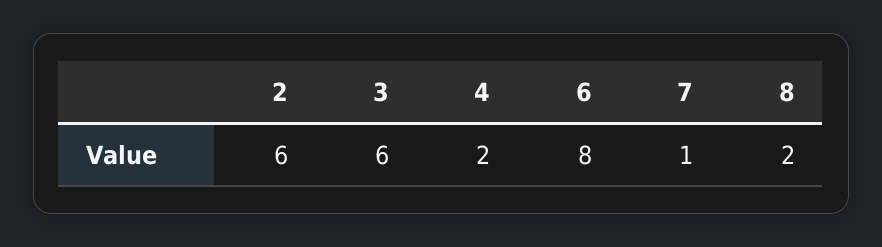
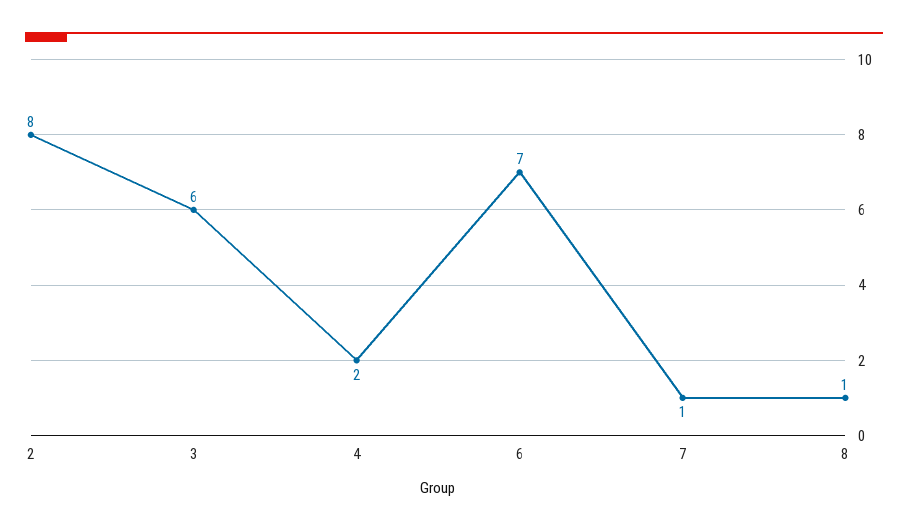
2: 6 -> 8
6: 8 -> 7
8: 2 -> 1

